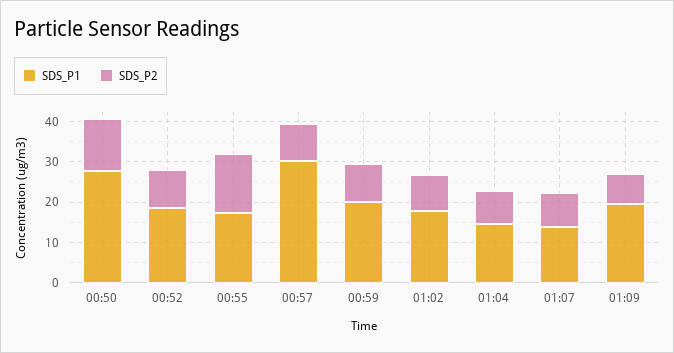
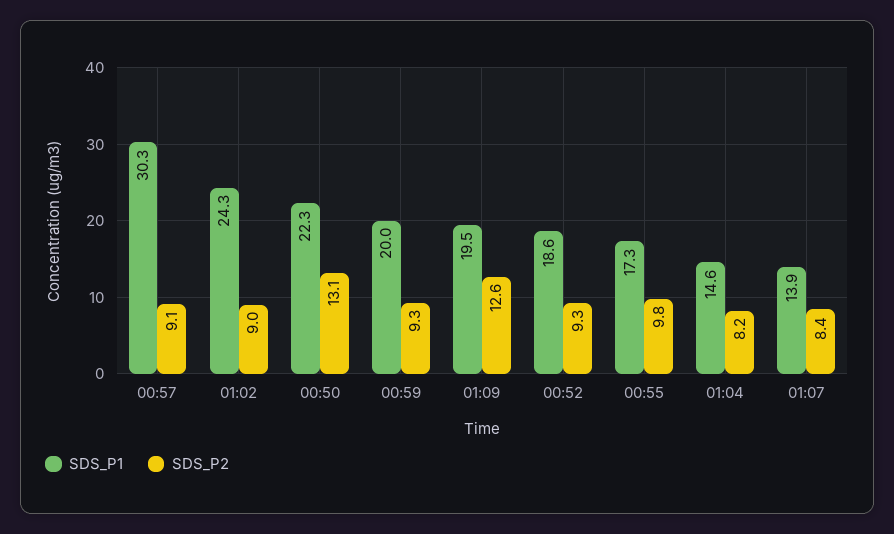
SDS_P1, 00:50: 28 -> 22.3
SDS_P2, 00:55: 14 -> 9.8
SDS_P1, 01:02: 18 -> 24.3
SDS_P2, 01:09: 8 -> 12.6

